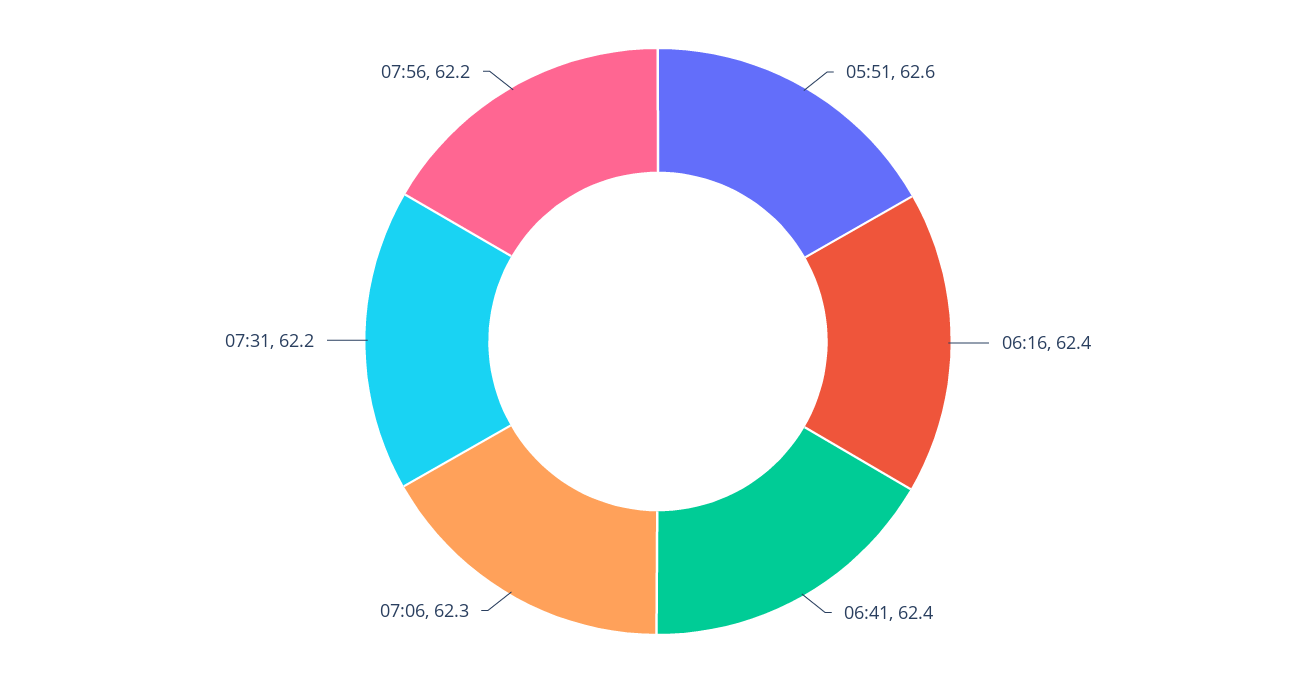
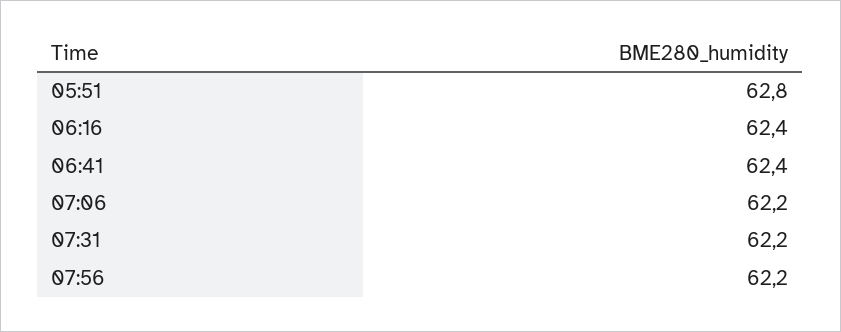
05:51: 62.6 -> 62.8
07:06: 62.3 -> 62.2

